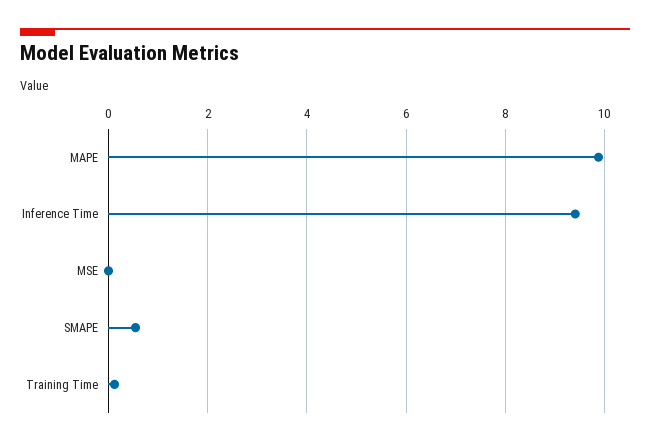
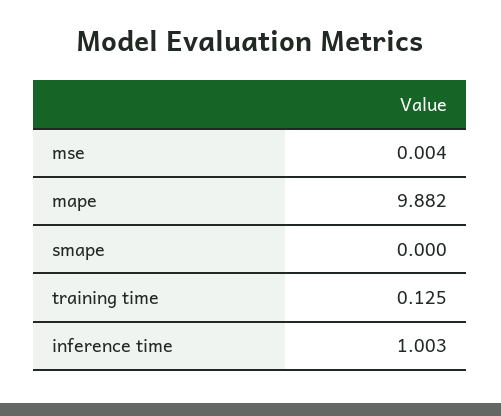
Inference Time: 9.4 -> 1.003
SMAPE: 0.6 -> 0

